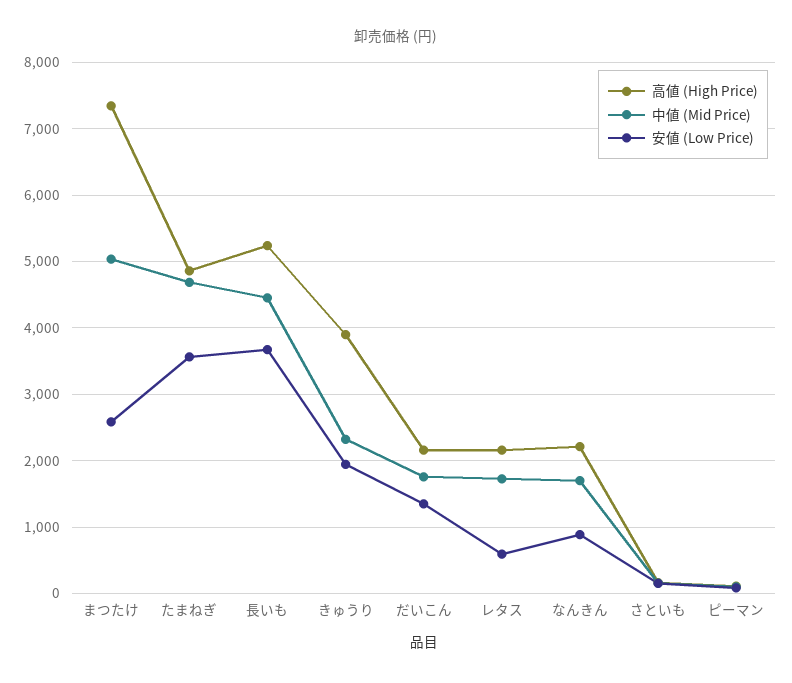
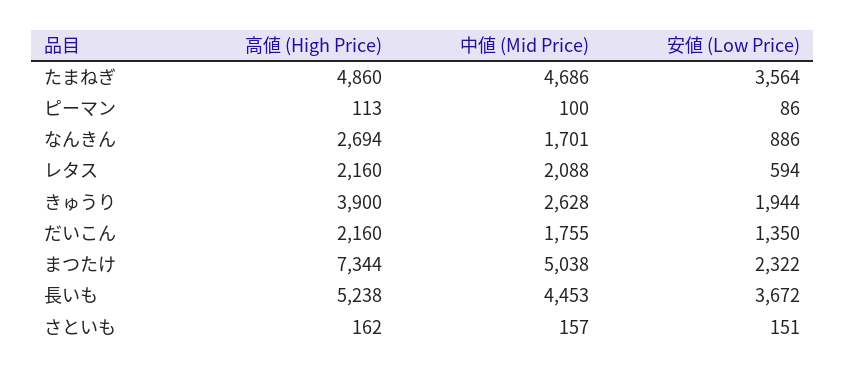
安値 (Low Price), まつたけ: 2600 -> 2322
中値 (Mid Price), きゅうり: 2300 -> 2628
中値 (Mid Price), レタス: 1700 -> 2088
高値 (High Price), なんきん: 2200 -> 2694

